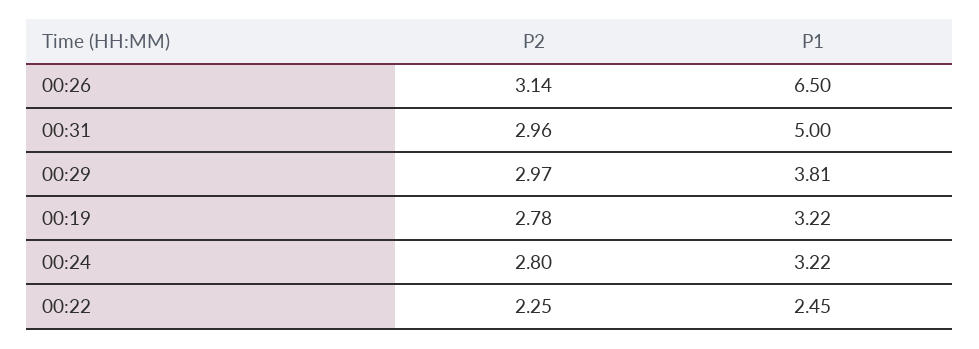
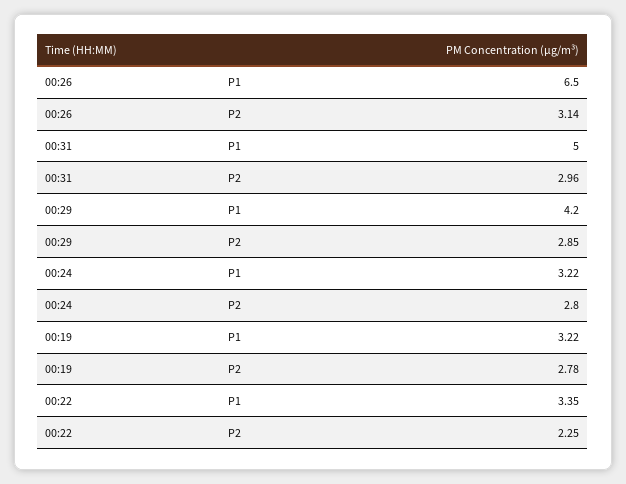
P2, 00:29: 2.97 -> 2.85
P1, 00:29: 3.81 -> 4.2
P1, 00:22: 2.45 -> 3.35

